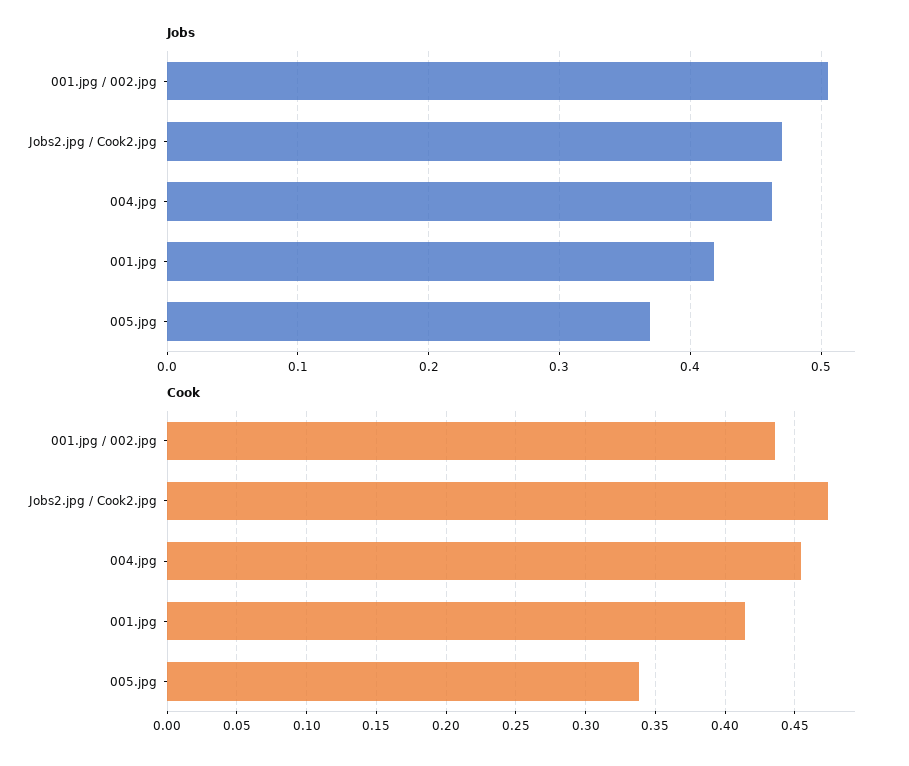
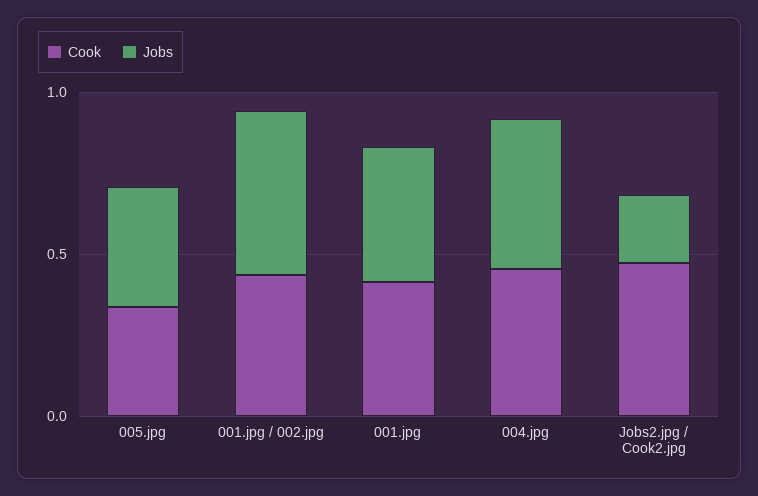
Jobs, Jobs2.jpg / Cook2.jpg: 0.47 -> 0.2

